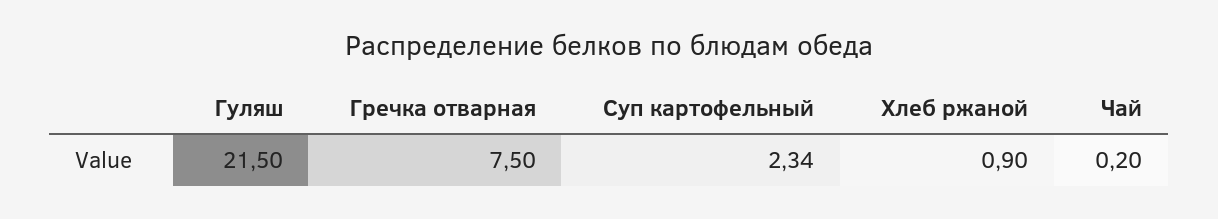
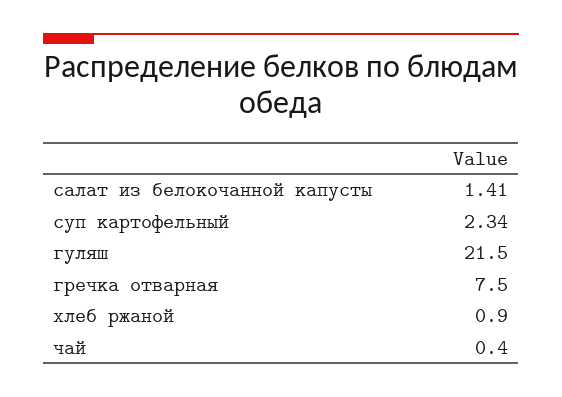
Чай: 0.2 -> 0.4
салат из белокочанной капусты: none -> 1.41

